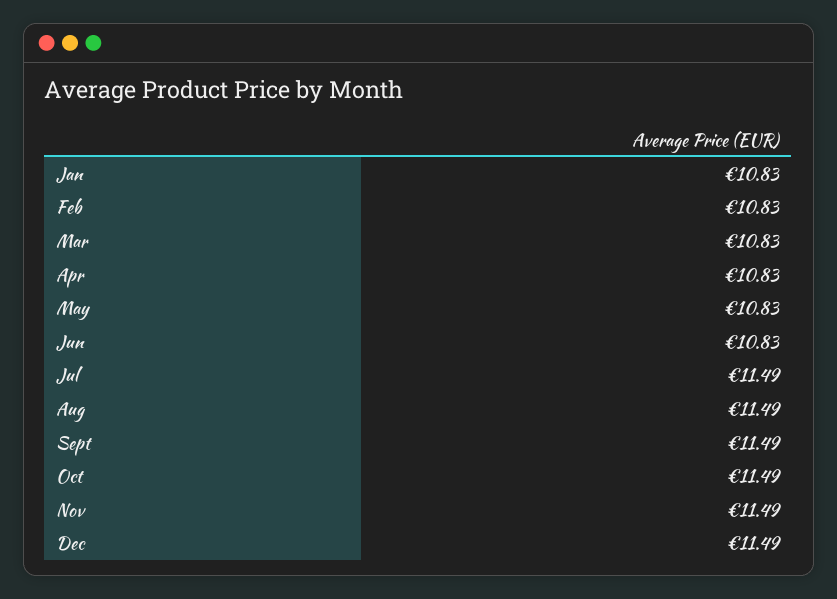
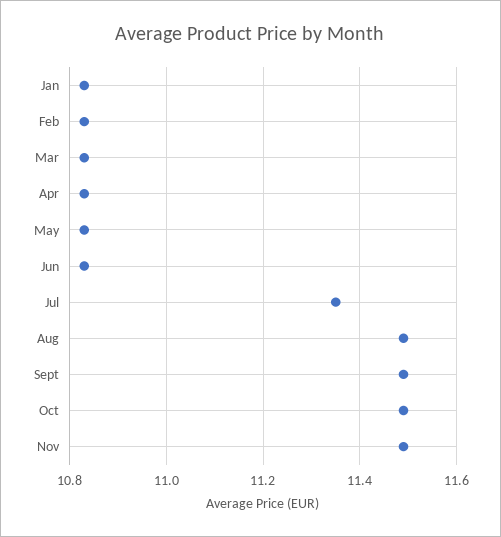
Jul: 11.49 -> 11.35
Dec: 11.49 -> none

